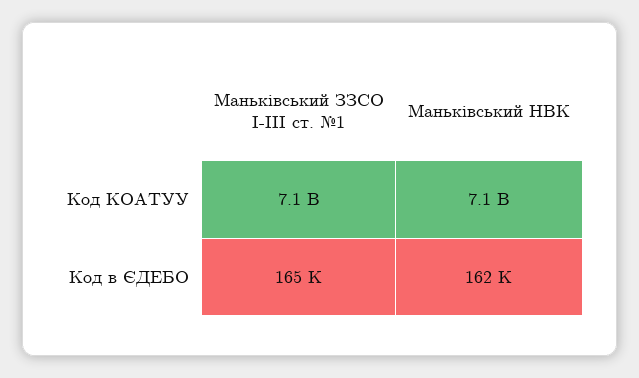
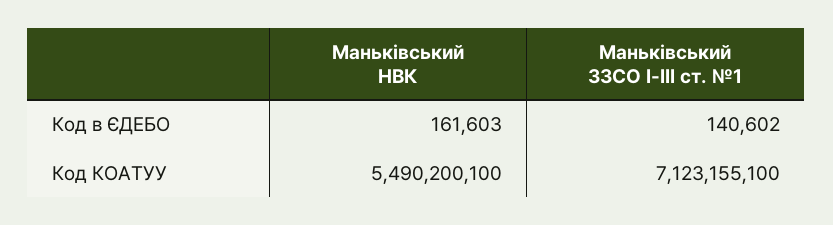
Маньківський НВК, Код КОАТУУ: 7100000000 -> 5490200100
Маньківський ЗЗСО І-ІІІ ст. №1, Код в ЄДЕБО: 165000 -> 140602

